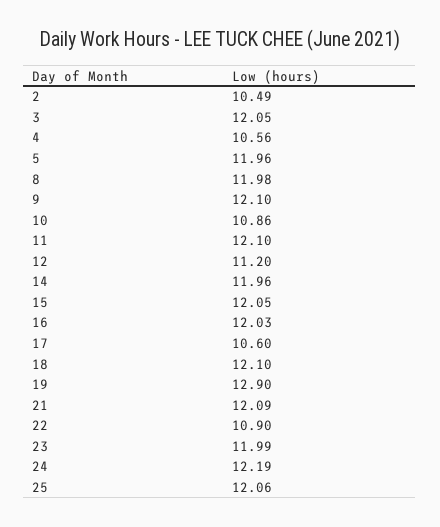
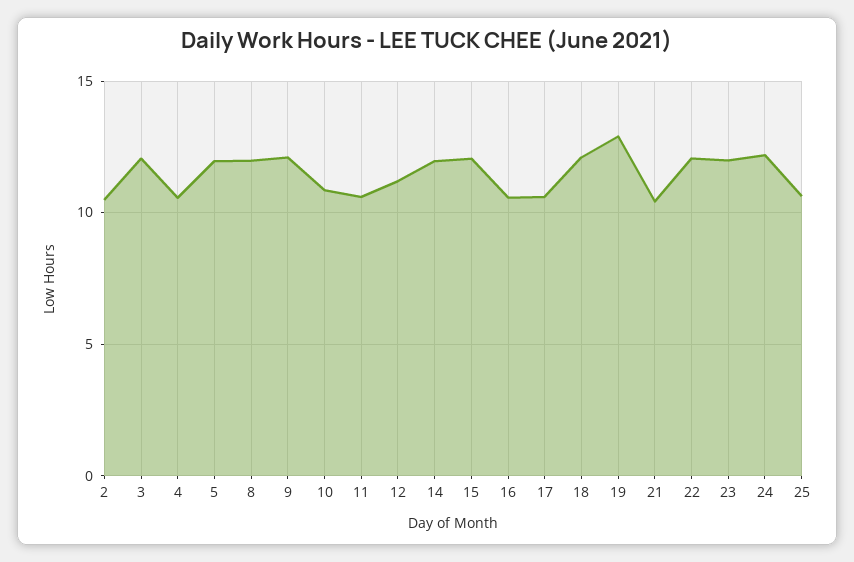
11: 12.1 -> 10.5
16: 12.03 -> 10.5
21: 12.09 -> 10.5
22: 10.9 -> 12
25: 12.06 -> 10.5

